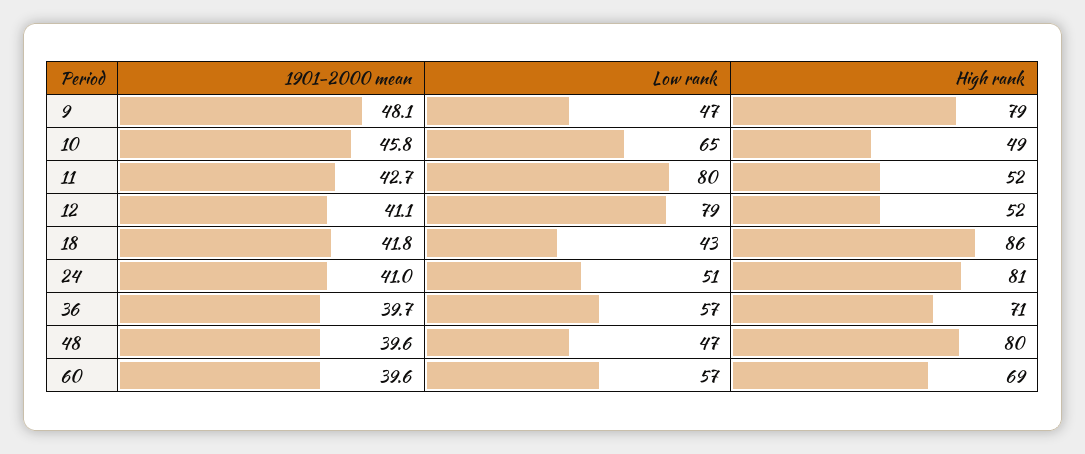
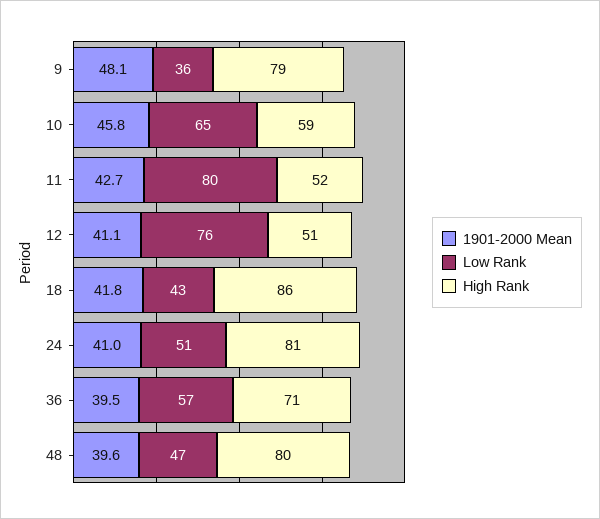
Low rank, 9: 47 -> 36
High rank, 10: 49 -> 59
Low rank, 12: 79 -> 76
High rank, 12: 52 -> 51
1901-2000 mean, 36: 39.7 -> 39.5
1901-2000 mean, 60: 39.6 -> none
Low rank, 60: 57 -> none
High rank, 60: 69 -> none

